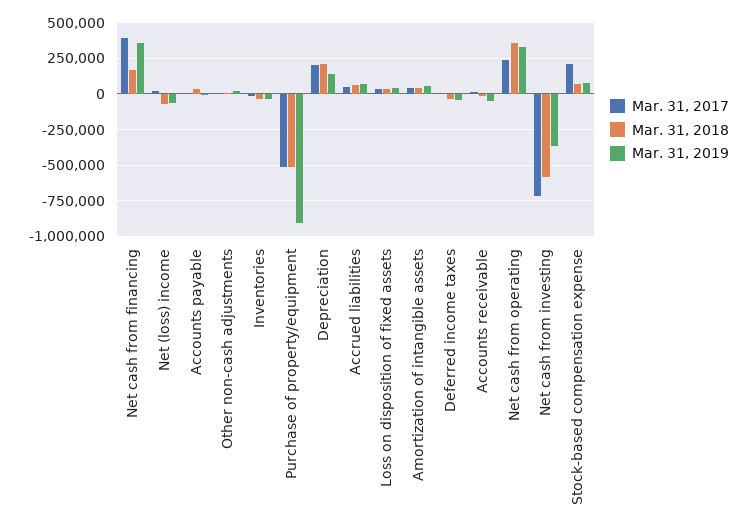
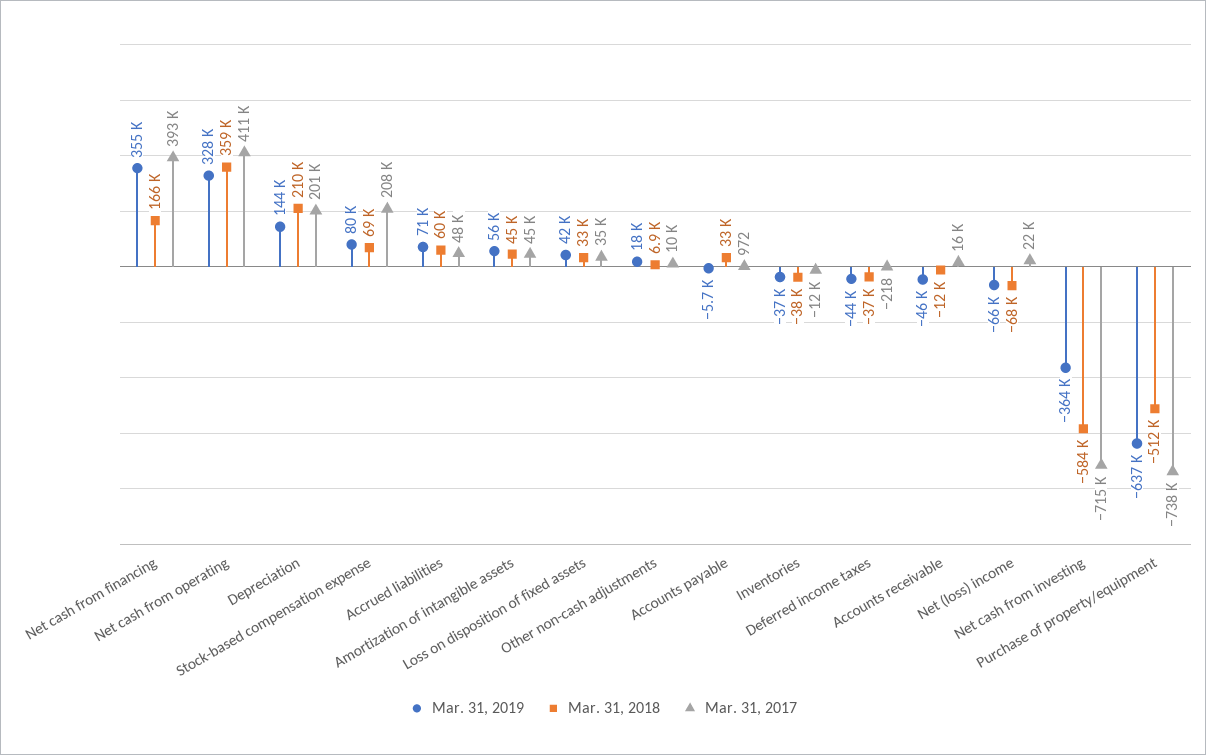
Mar. 31, 2017, Purchase of property/equipment: -500000 -> -738000
Mar. 31, 2019, Purchase of property/equipment: -900000 -> -637000
Mar. 31, 2017, Net cash from operating: 250000 -> 411000

